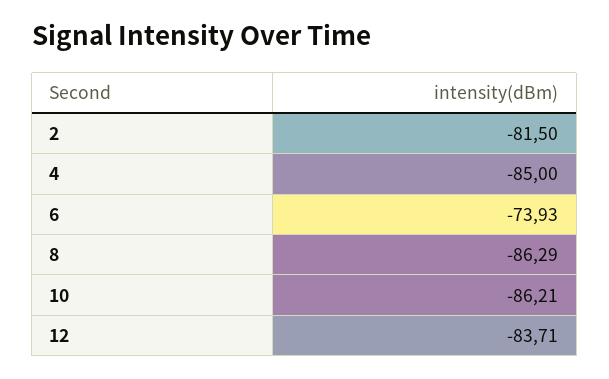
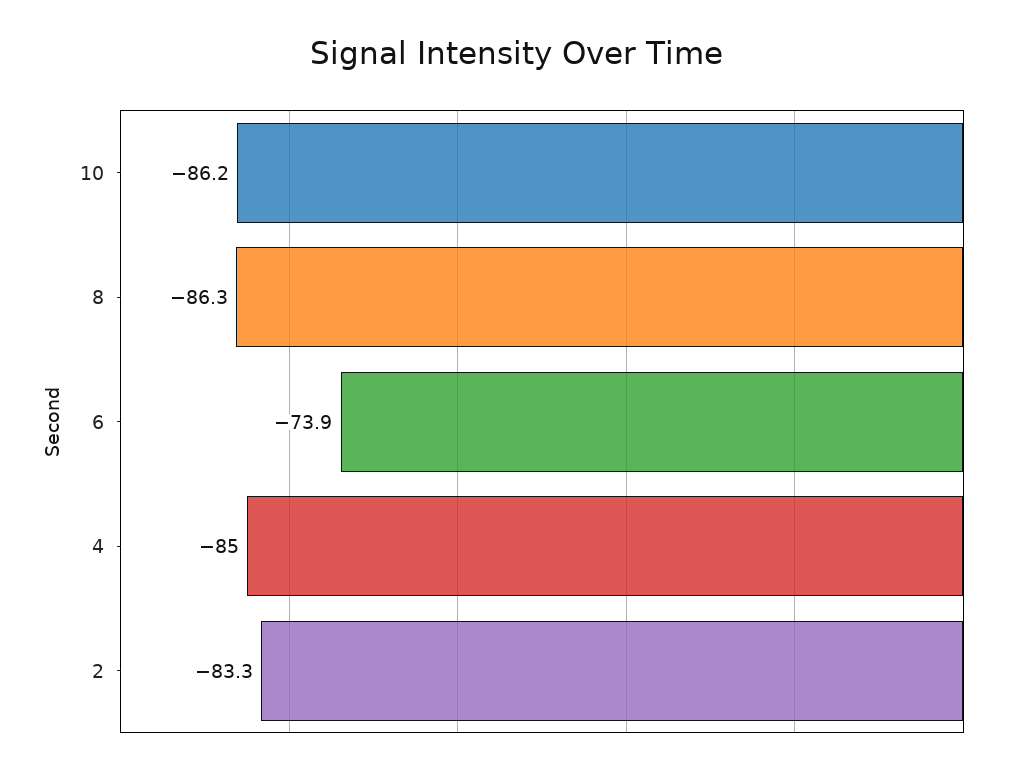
2: -81.5 -> -83.3
12: -83.71 -> none

